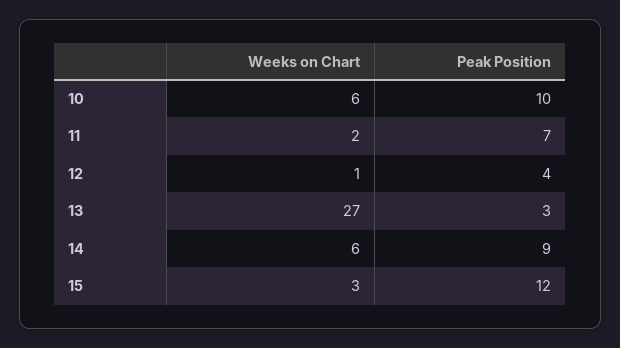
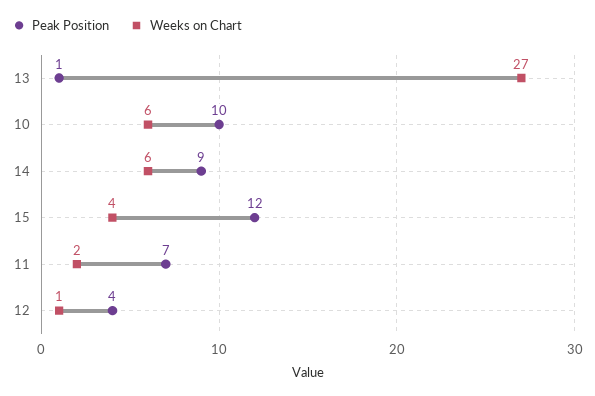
Peak Position, 13: 3 -> 1
Weeks on Chart, 15: 3 -> 4

